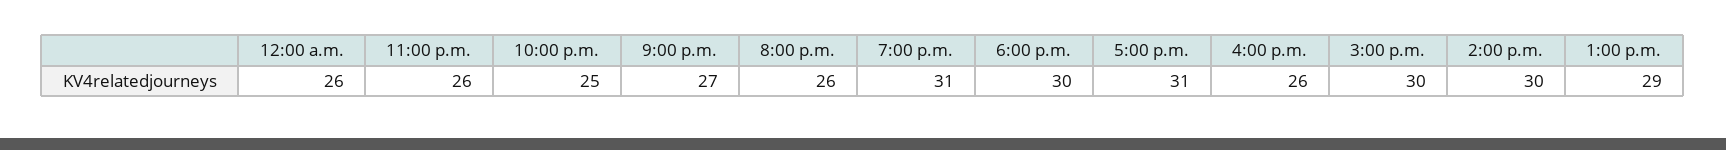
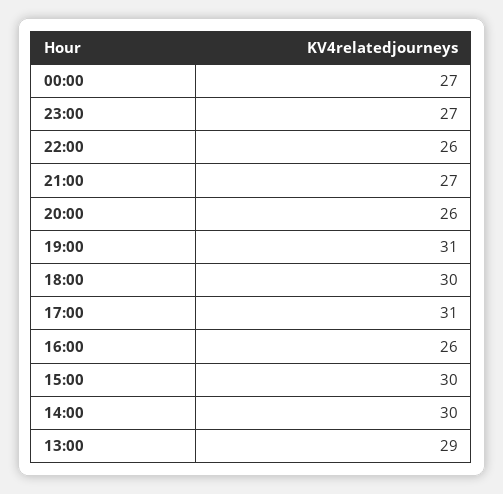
12:00 a.m.: 26 -> 27
11:00 p.m.: 26 -> 27
10:00 p.m.: 25 -> 26

